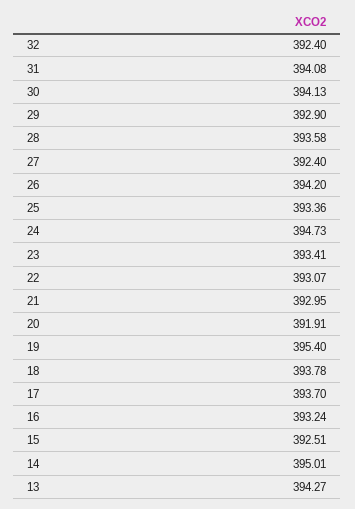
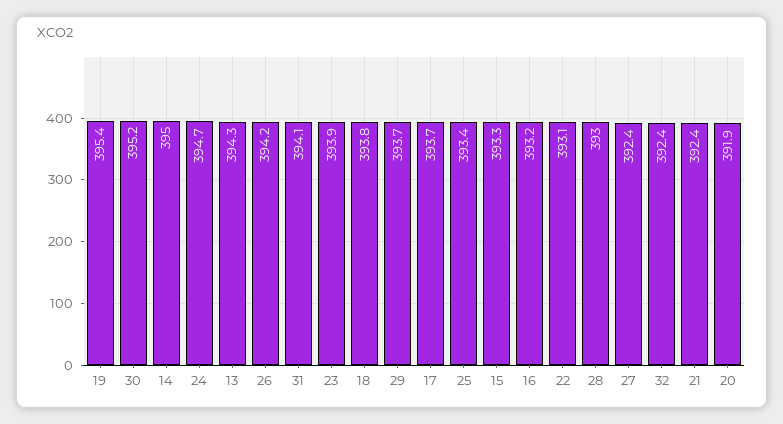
30: 394.13 -> 395.2
29: 392.9 -> 393.7
28: 393.58 -> 393
23: 393.41 -> 393.9
21: 392.95 -> 392.4
15: 392.51 -> 393.3

